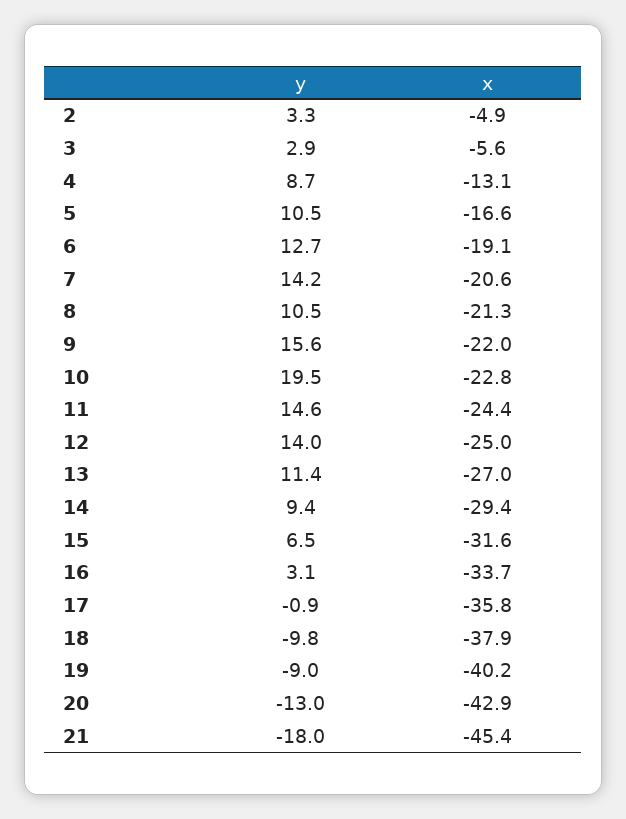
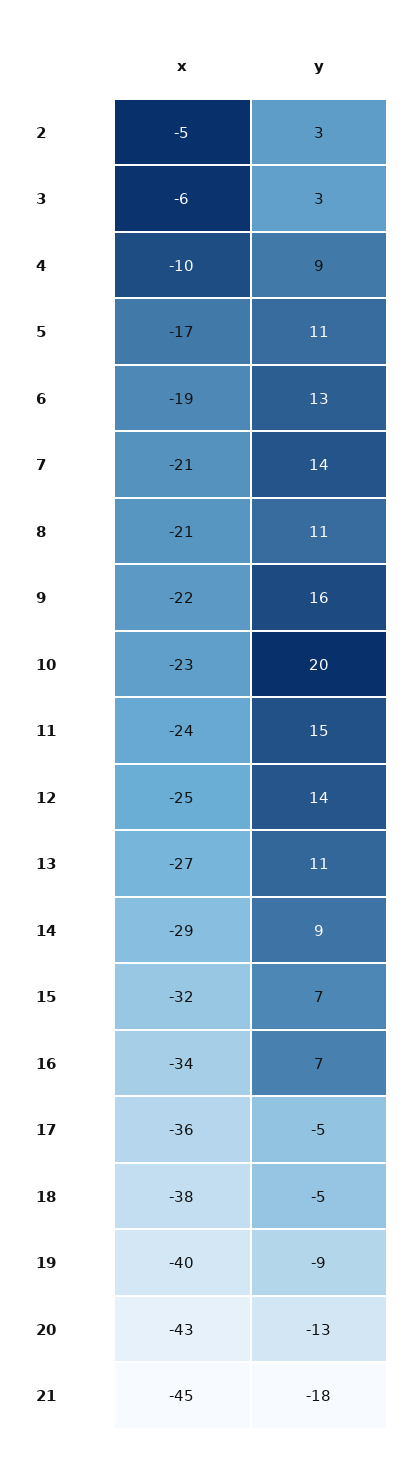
x, 4: -13.1 -> -10
y, 16: 3.1 -> 7
y, 17: -0.9 -> -5
y, 18: -9.8 -> -5

